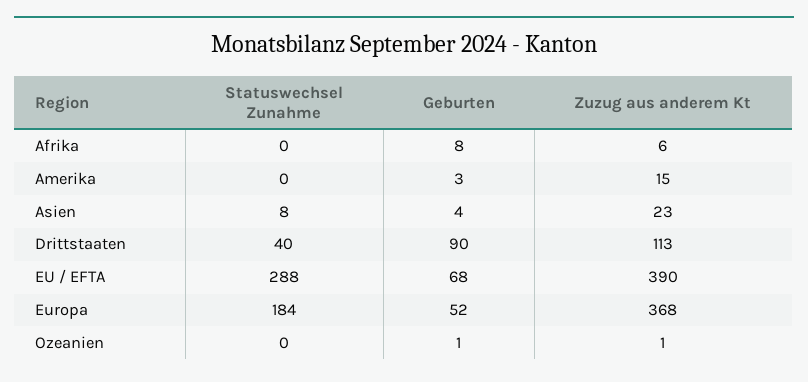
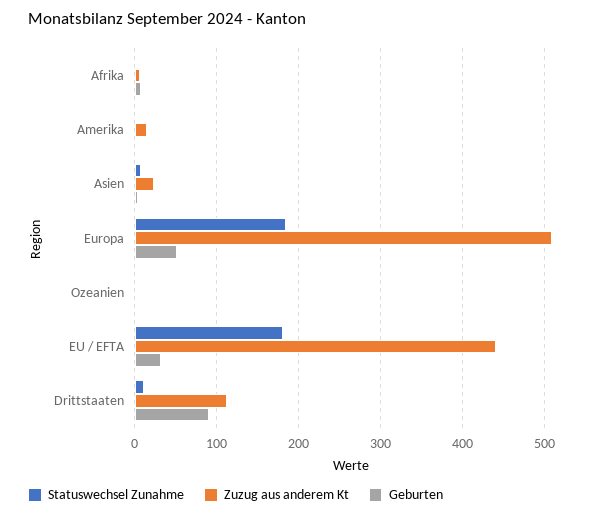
Statuswechsel Zunahme, Drittstaaten: 40 -> 10
Statuswechsel Zunahme, EU / EFTA: 288 -> 180
Geburten, EU / EFTA: 68 -> 30
Zuzug aus anderem Kt, EU / EFTA: 390 -> 440
Zuzug aus anderem Kt, Europa: 368 -> 510

